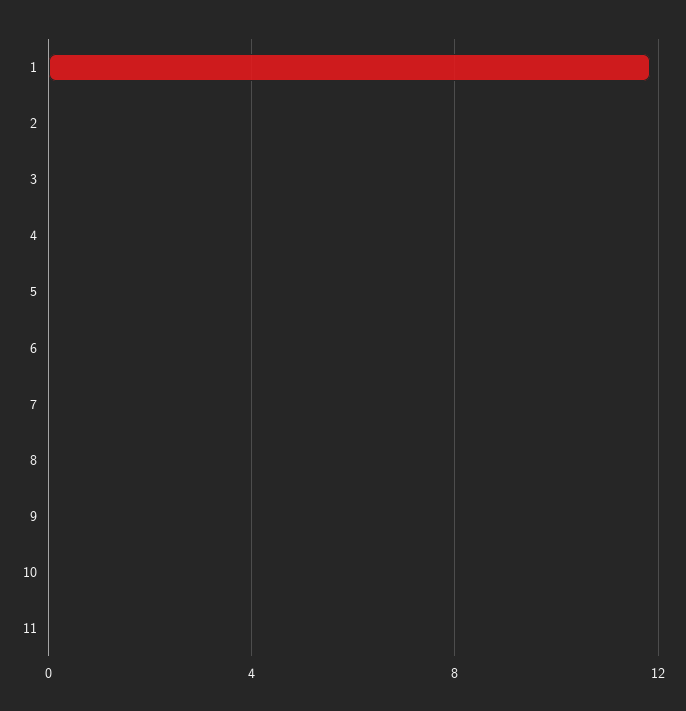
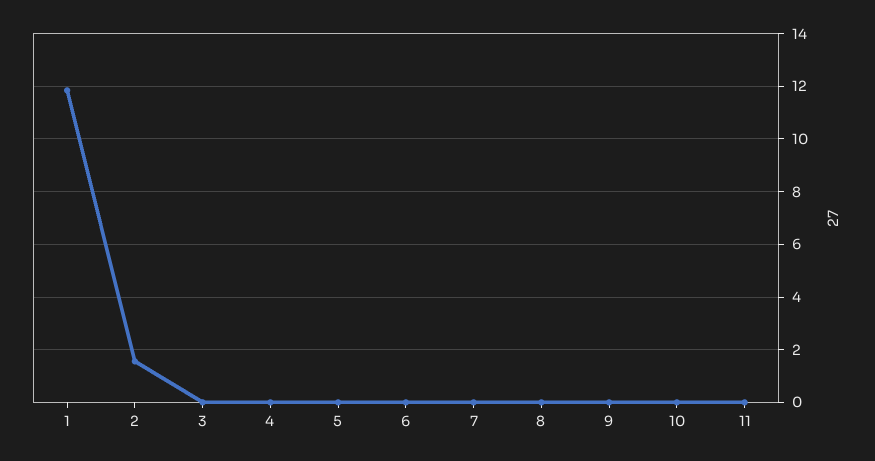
2: 0 -> 1.5

